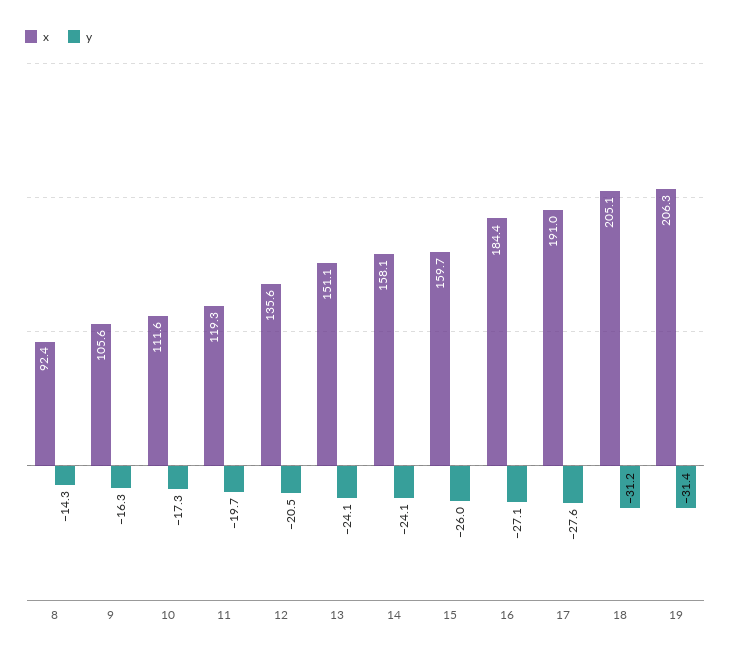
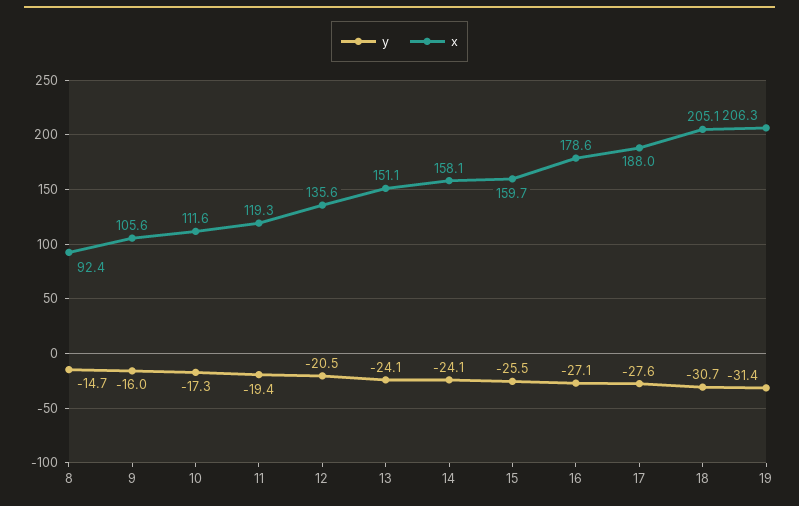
y, 8: -14.3 -> -14.7
y, 9: -16.3 -> -16
y, 11: -19.7 -> -19.4
y, 15: -26 -> -25.5
x, 16: 184.4 -> 178.6
x, 17: 191 -> 188
y, 18: -31.2 -> -30.7

